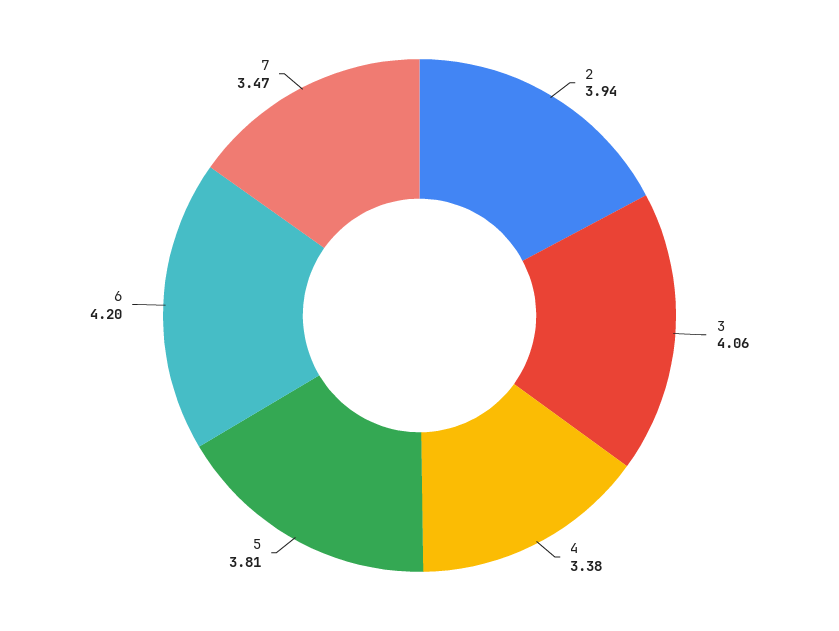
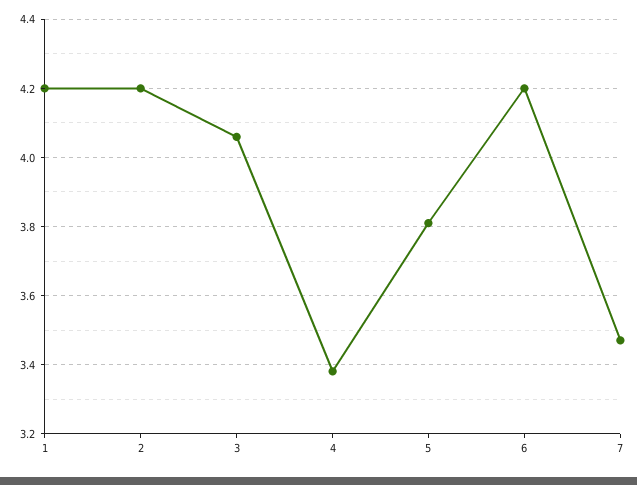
2: 3.94 -> 4.2
1: none -> 4.2

